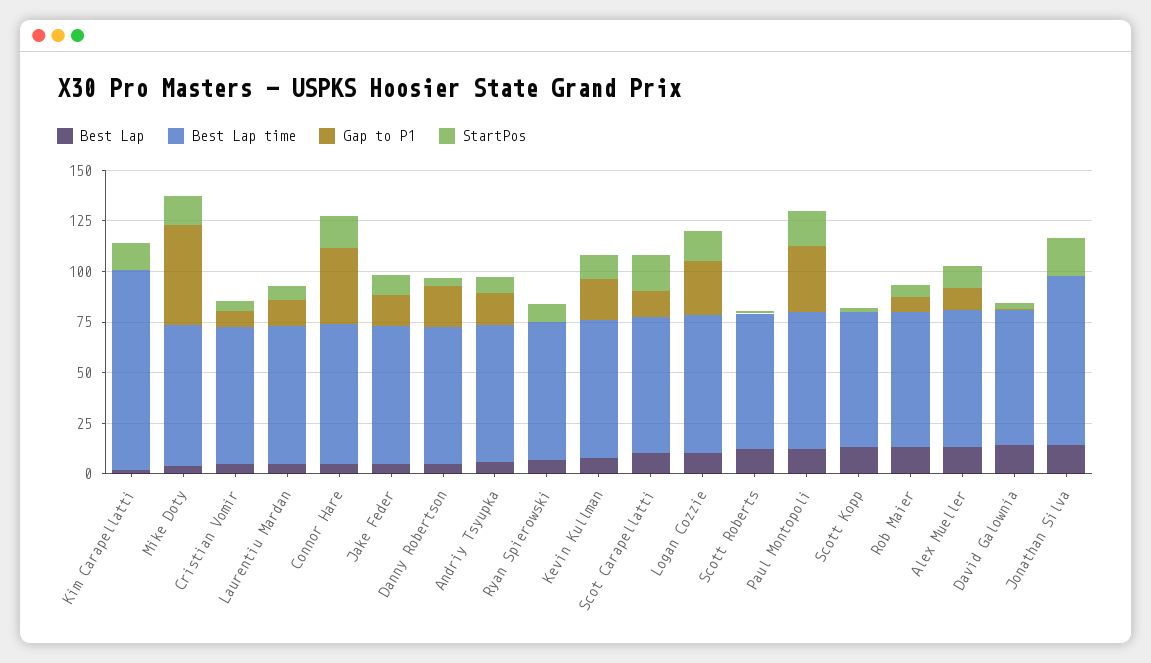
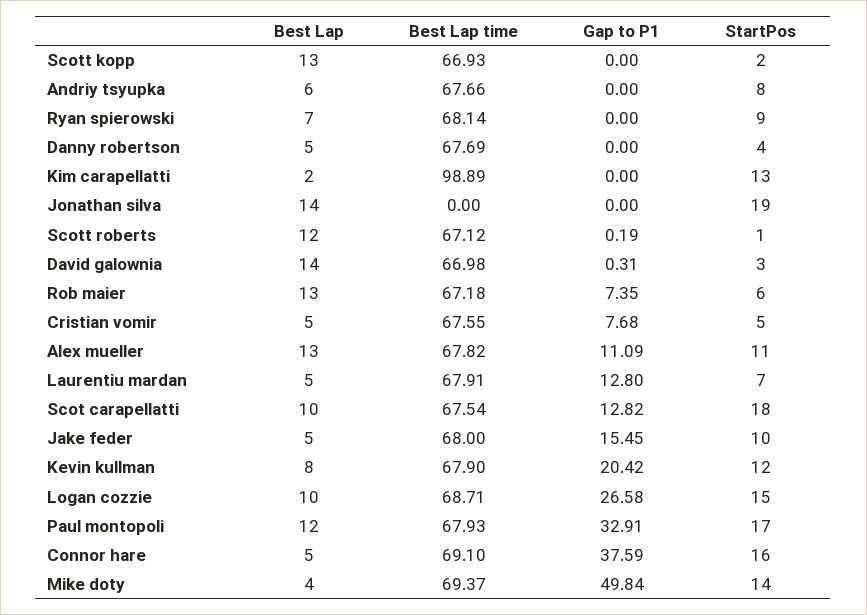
Gap to P1, Danny Robertson: 20 -> 0
Gap to P1, Andriy Tsyupka: 15 -> 0
Best Lap time, Jonathan Silva: 85 -> 0

